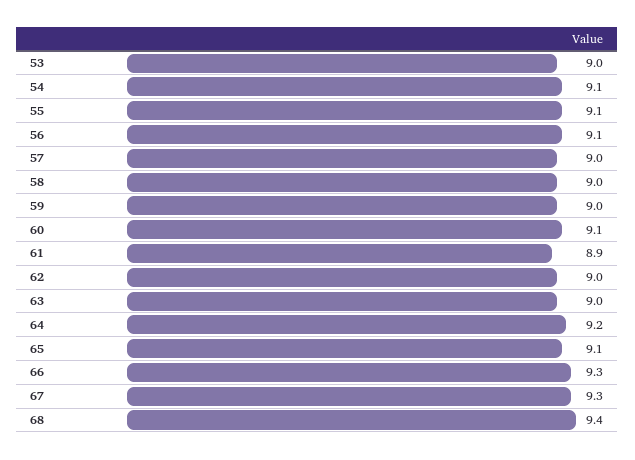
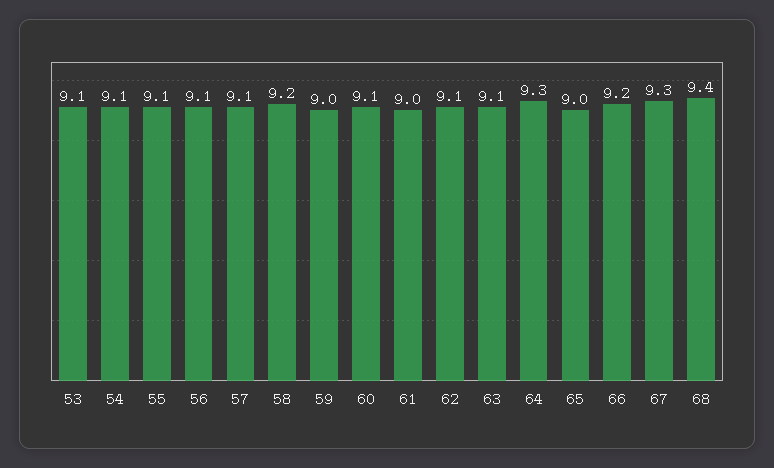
53: 9 -> 9.1
57: 9 -> 9.1
58: 9 -> 9.2
61: 8.9 -> 9
62: 9 -> 9.1
63: 9 -> 9.1
64: 9.2 -> 9.3
65: 9.1 -> 9
66: 9.3 -> 9.2

